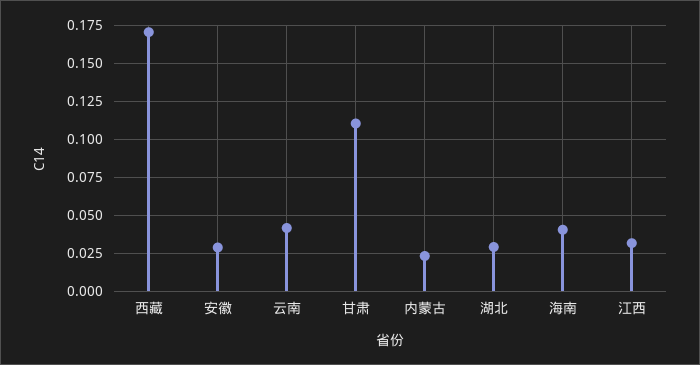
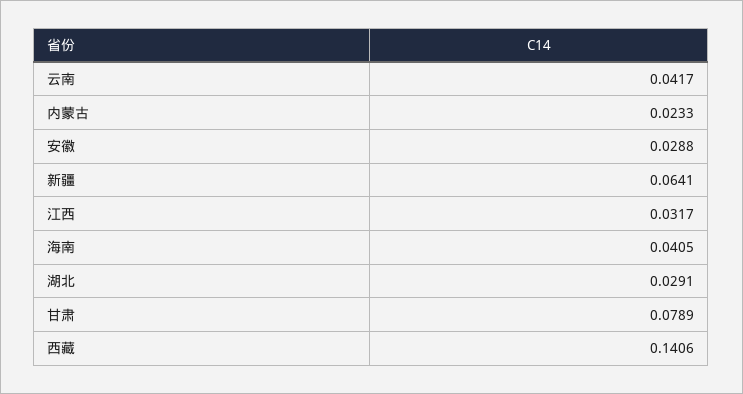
西藏: 0.17 -> 0.1406
甘肃: 0.11 -> 0.0789
新疆: none -> 0.0641

